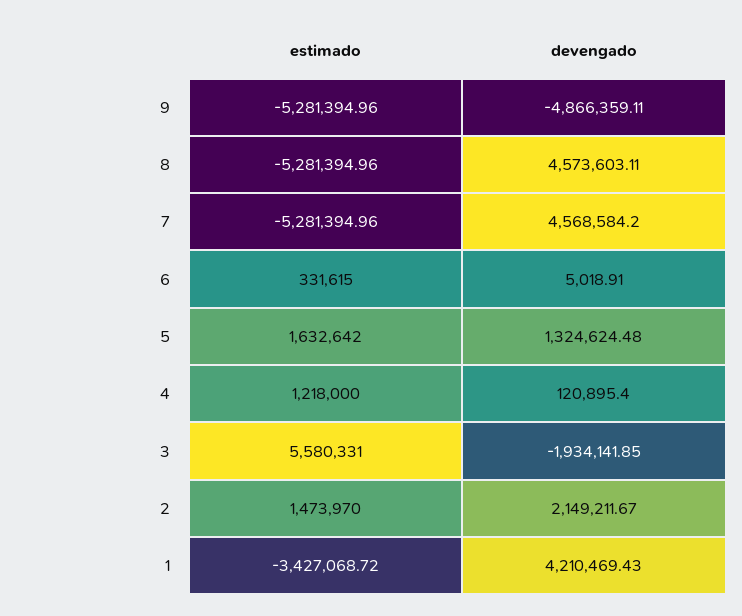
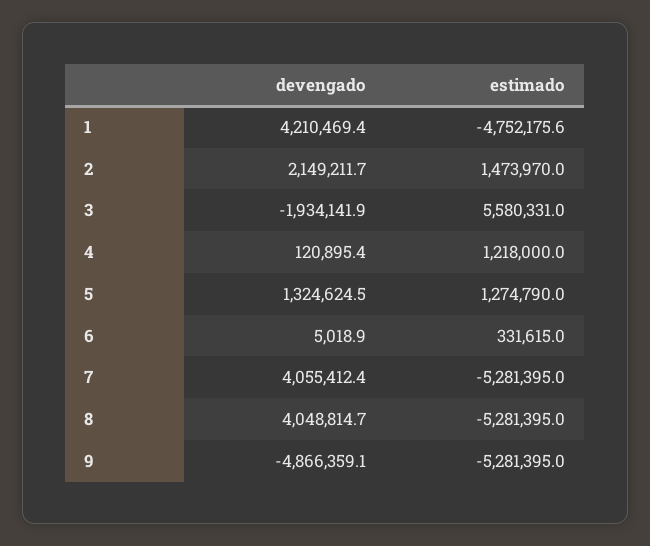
devengado, 8: 4573603.11 -> 4048814.7
devengado, 7: 4568584.2 -> 4055412.4
estimado, 5: 1632642 -> 1274790
estimado, 1: -3427068.72 -> -4752175.6

